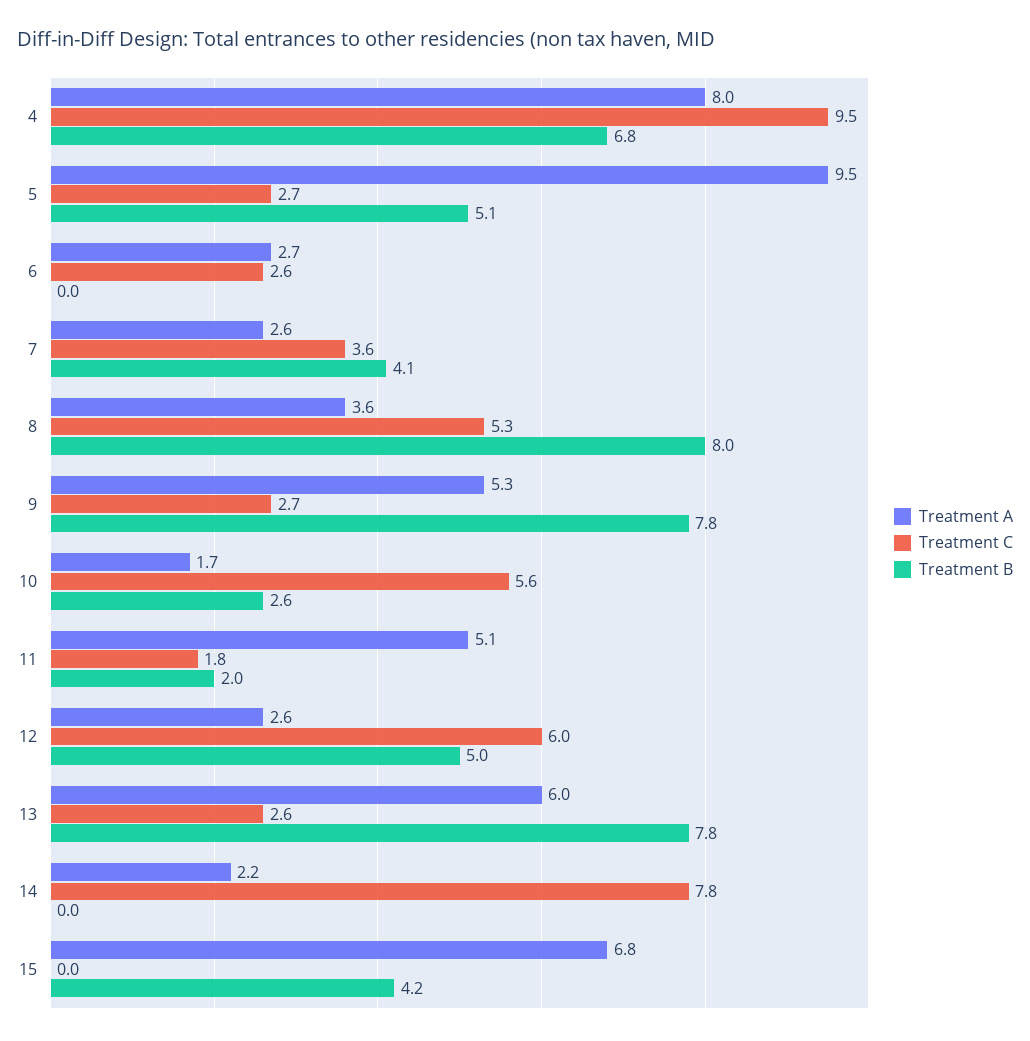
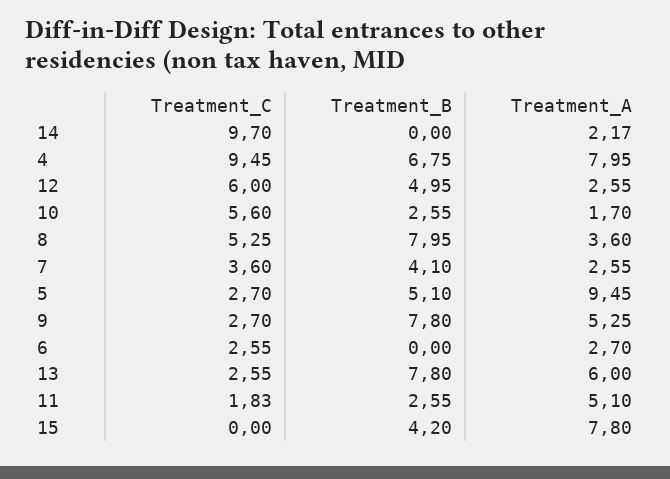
Treatment B, 11: 2 -> 2.55
Treatment C, 14: 7.8 -> 9.7
Treatment A, 15: 6.8 -> 7.8

